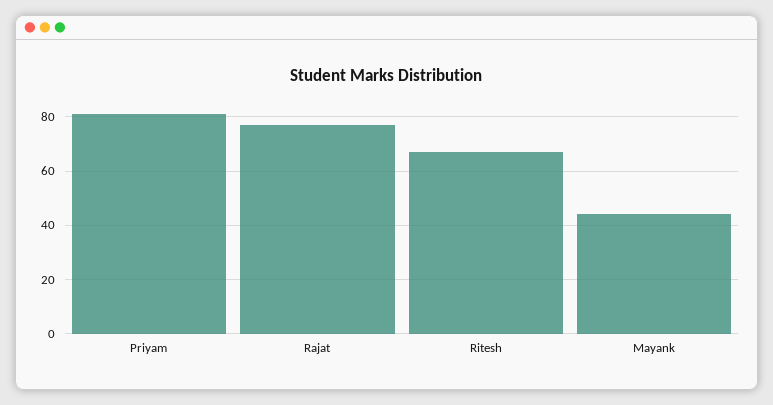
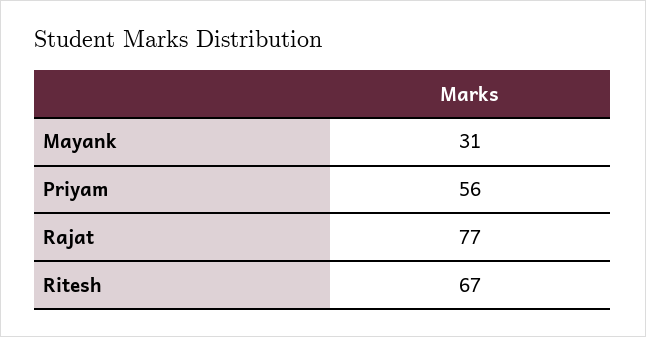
Priyam: 80 -> 56
Mayank: 45 -> 31

